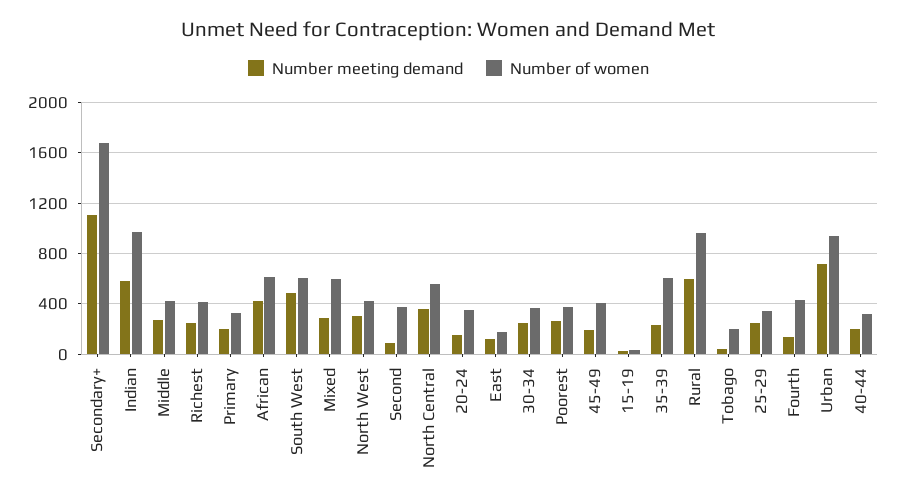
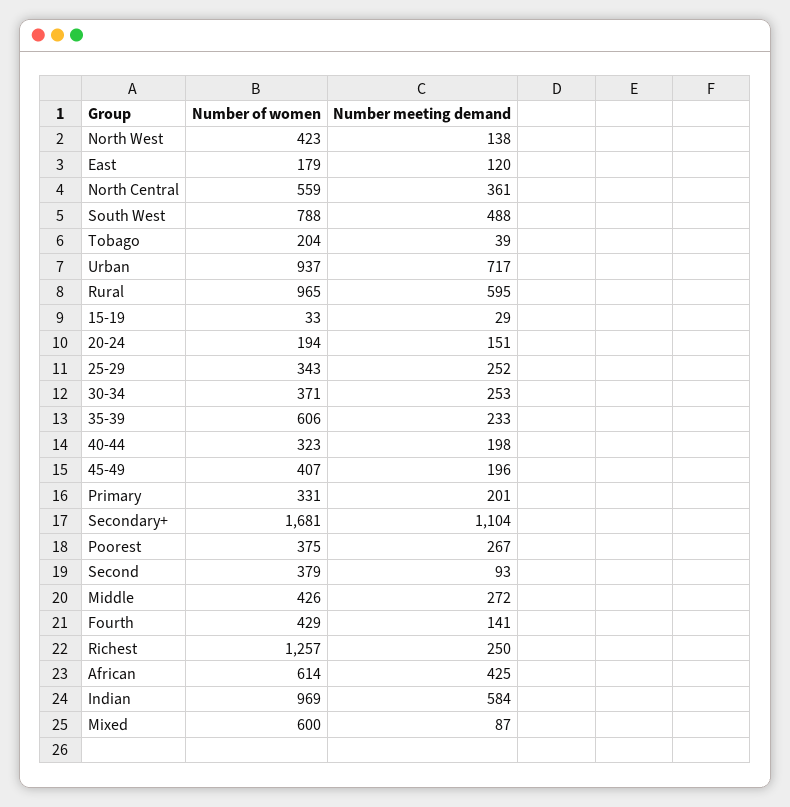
Number of women, Richest: 400 -> 1257
Number of women, South West: 600 -> 788
Number meeting demand, Mixed: 300 -> 87
Number meeting demand, North West: 300 -> 138
Number of women, 20-24: 350 -> 194

